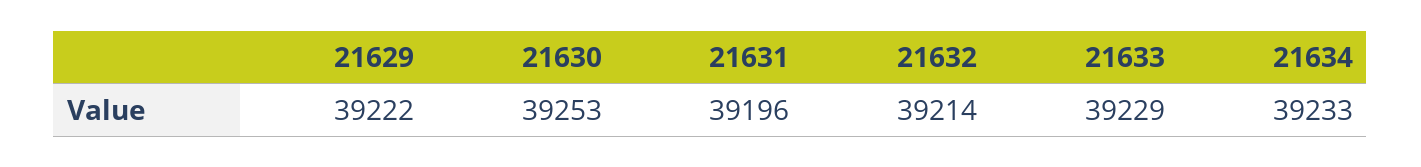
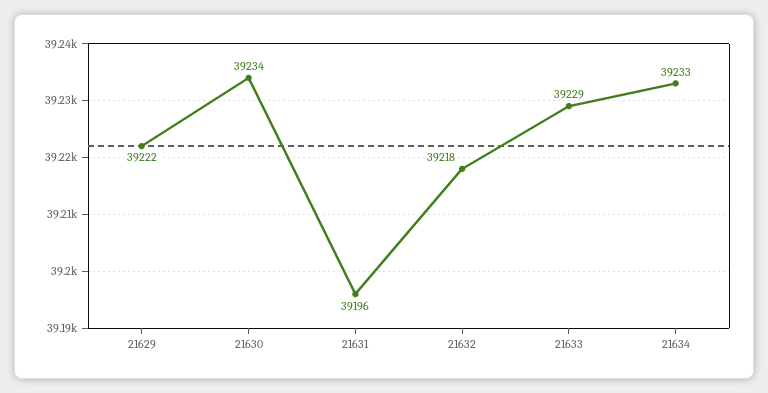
21630: 39253 -> 39234
21632: 39214 -> 39218

